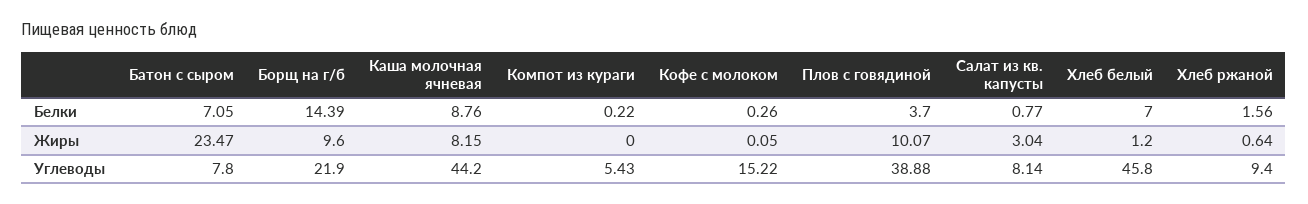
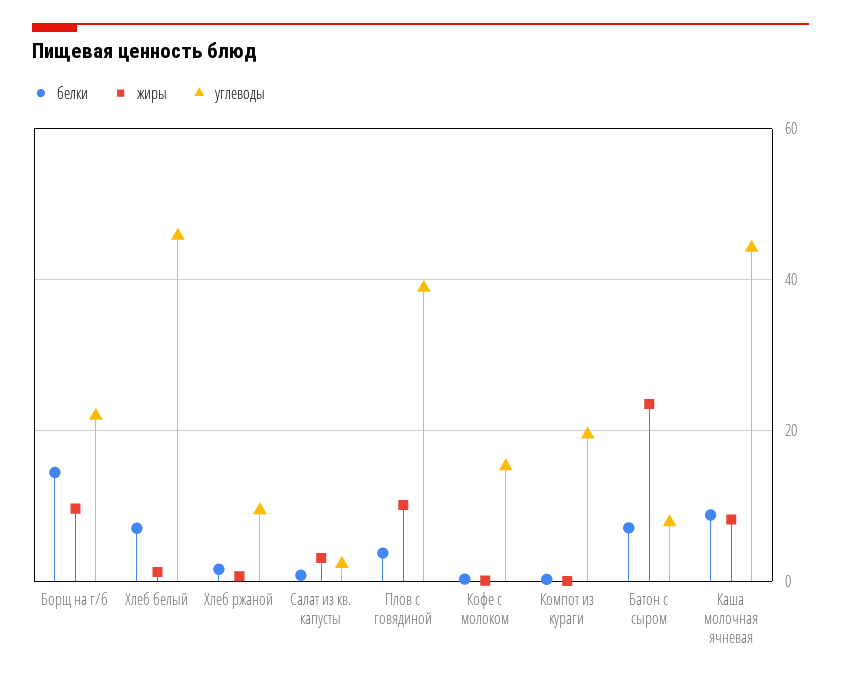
Углеводы, Компот из кураги: 5.43 -> 20
Углеводы, Салат из кв. капусты: 8.14 -> 2

